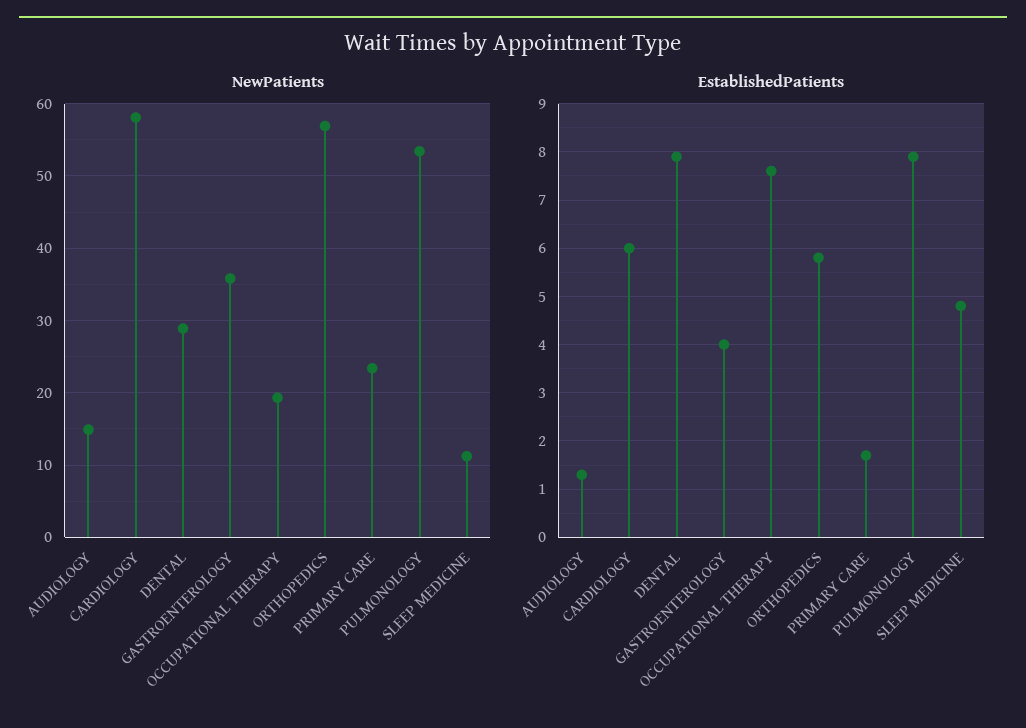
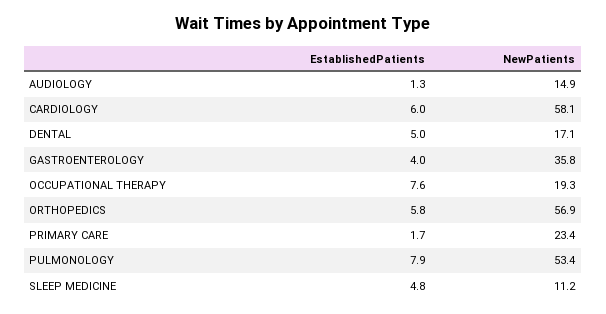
NewPatients, DENTAL: 29 -> 17.1
EstablishedPatients, DENTAL: 8 -> 5

